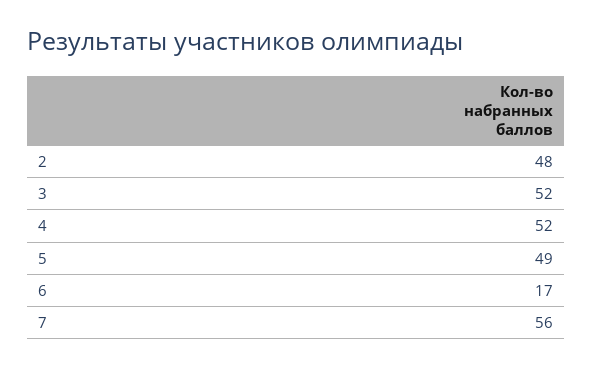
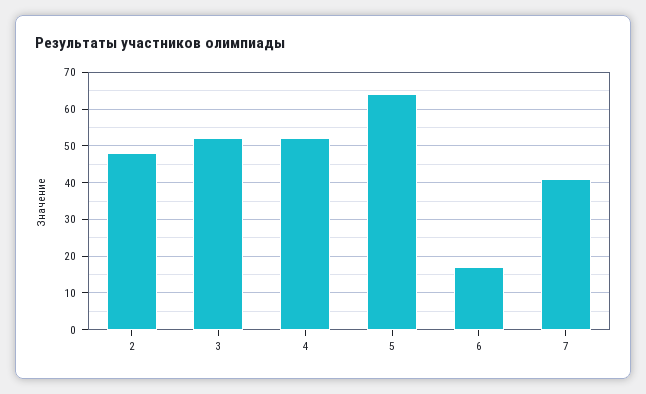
5: 49 -> 65
7: 56 -> 40

